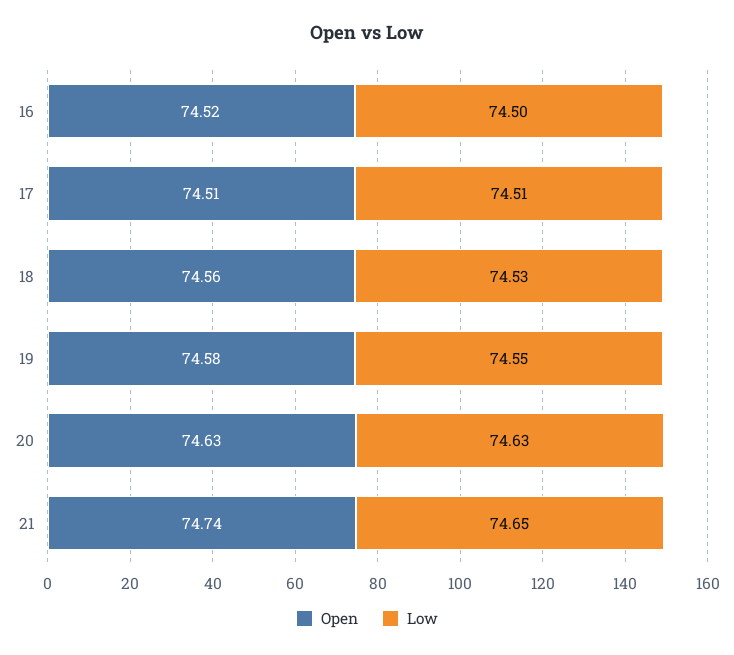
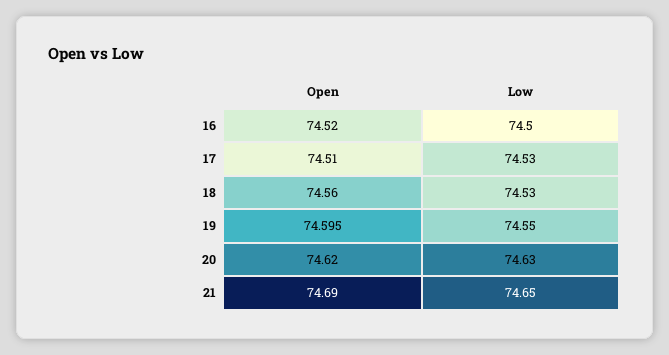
Low, 17: 74.51 -> 74.53
Open, 19: 74.58 -> 74.595
Open, 20: 74.63 -> 74.62
Open, 21: 74.74 -> 74.69

